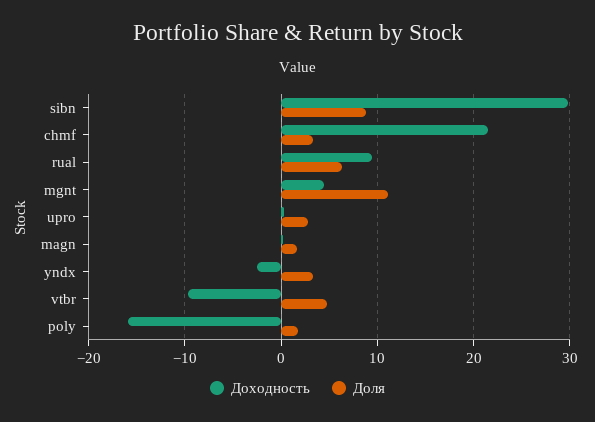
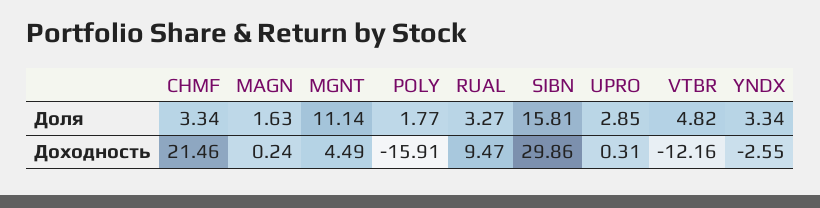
Доля, sibn: 9 -> 15.81
Доля, rual: 6 -> 3.27
Доходность, vtbr: -10 -> -12.16

